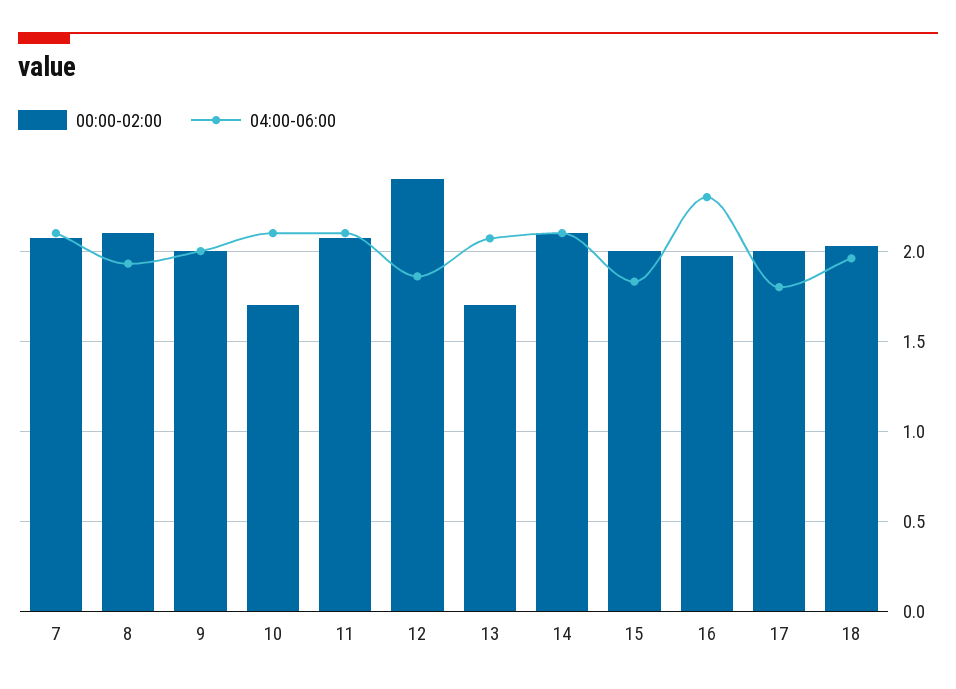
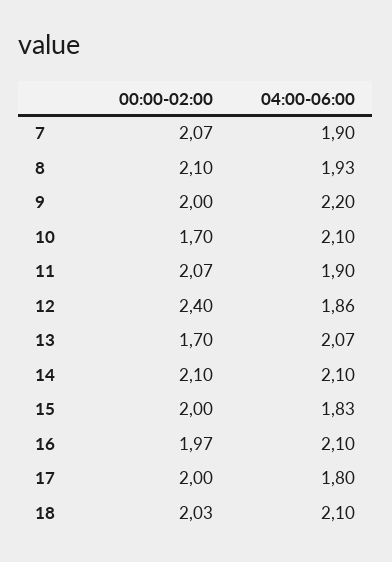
04:00-06:00, 7: 2.1 -> 1.9
04:00-06:00, 9: 2 -> 2.2
04:00-06:00, 11: 2.1 -> 1.9
04:00-06:00, 16: 2.3 -> 2.1
04:00-06:00, 18: 1.95 -> 2.1

